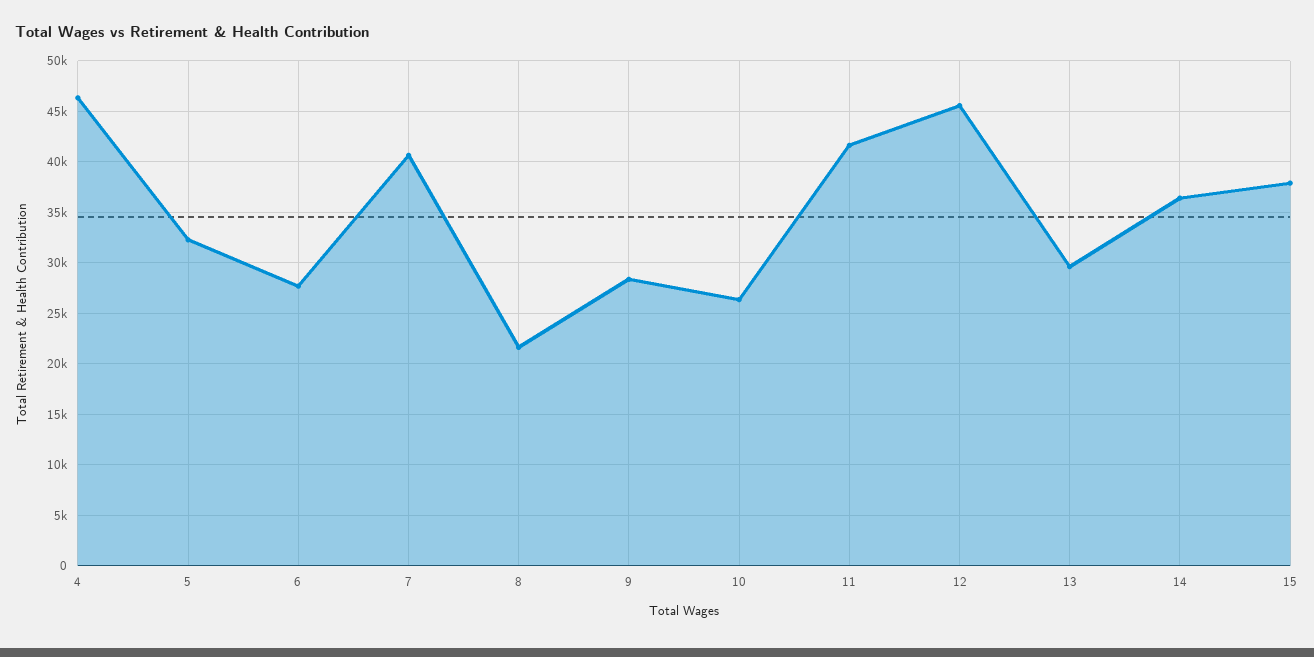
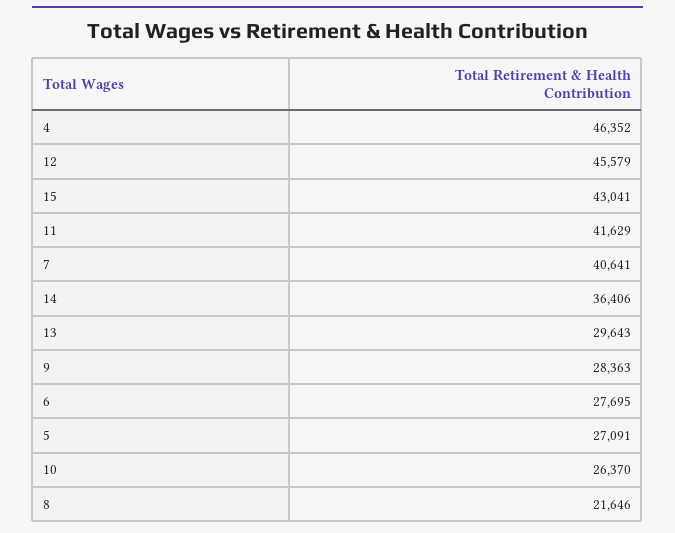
5: 32000 -> 27091
15: 38000 -> 43041

